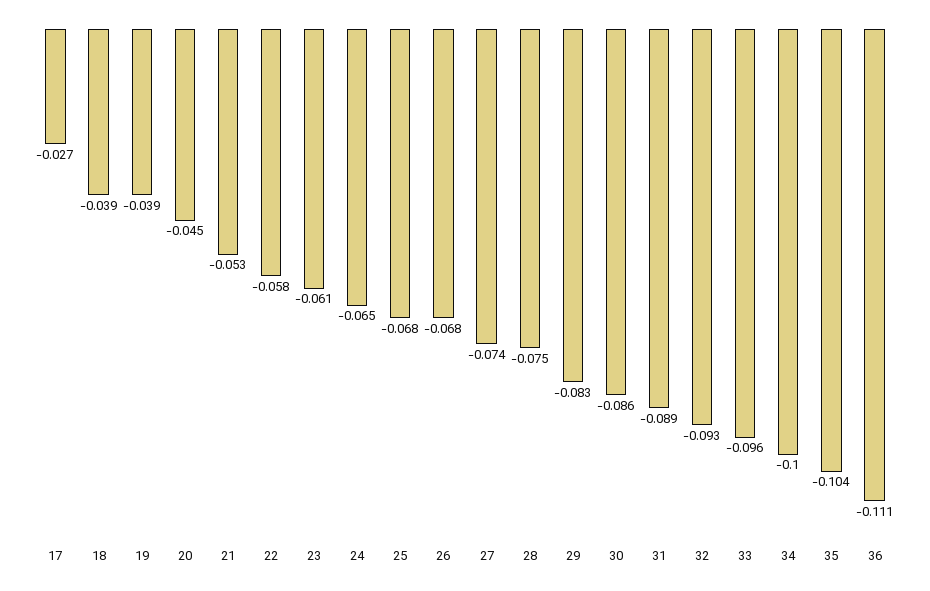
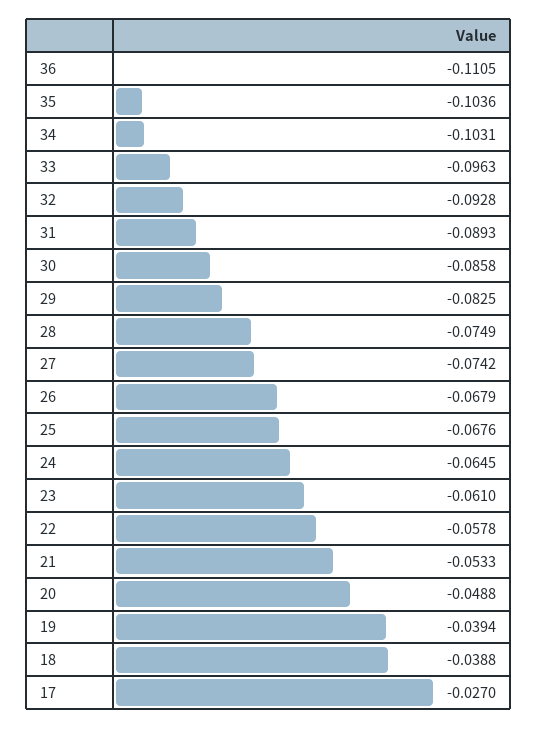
20: -0.045 -> -0.0488
34: -0.1 -> -0.1031

